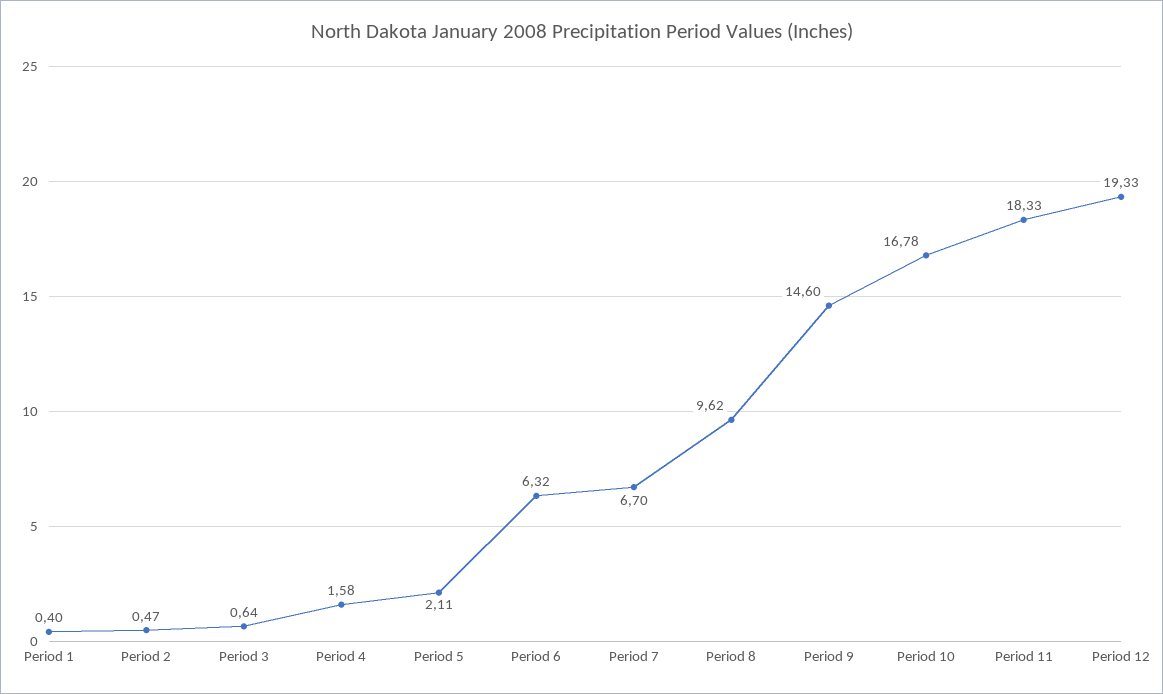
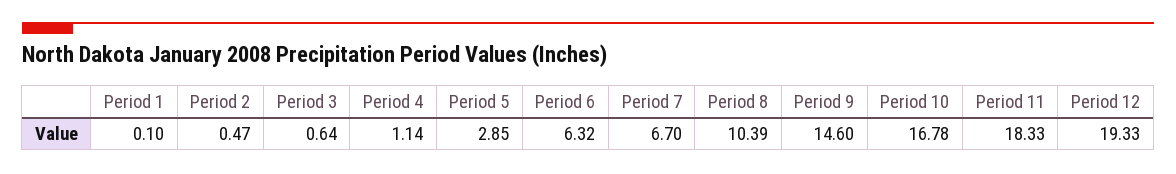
Period 1: 0.4 -> 0.1
Period 4: 1.58 -> 1.14
Period 5: 2.11 -> 2.85
Period 8: 9.62 -> 10.39

